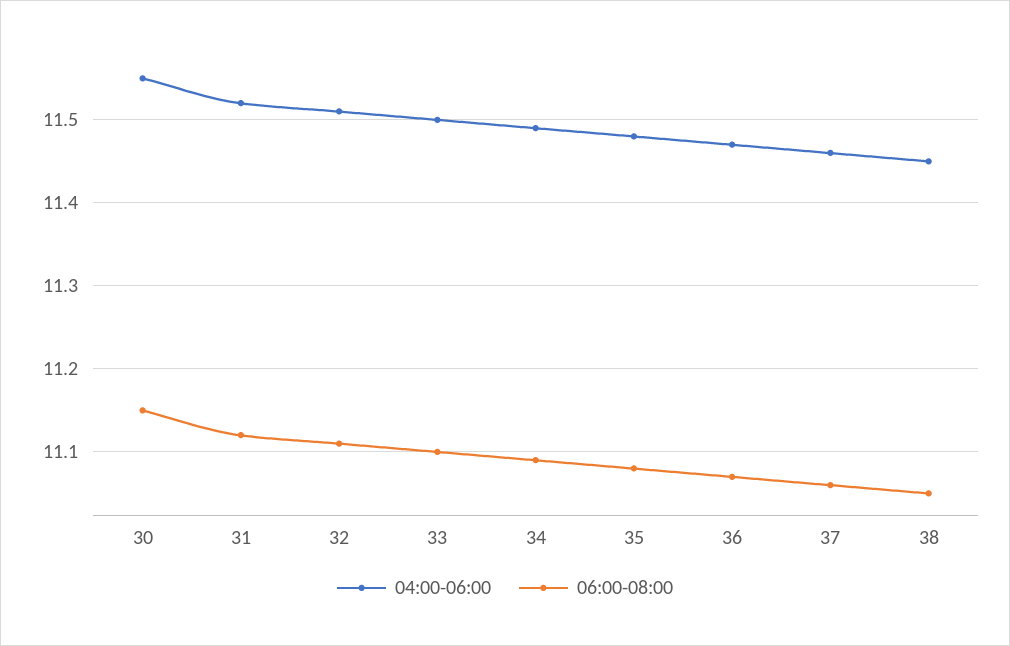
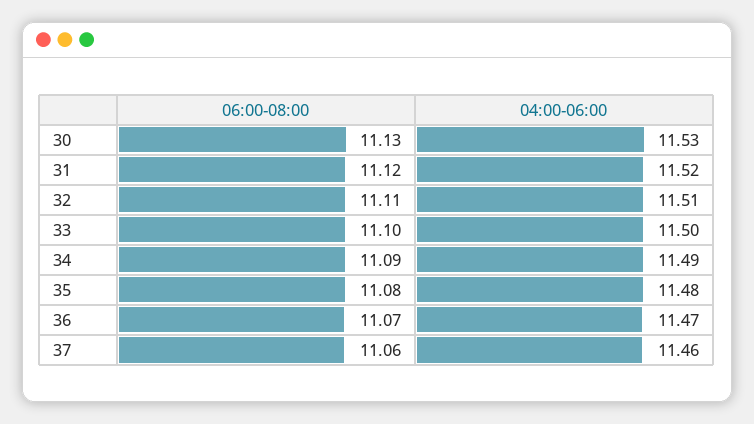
04:00-06:00, 30: 11.55 -> 11.53
06:00-08:00, 30: 11.15 -> 11.13
04:00-06:00, 38: 11.45 -> none
06:00-08:00, 38: 11.05 -> none

